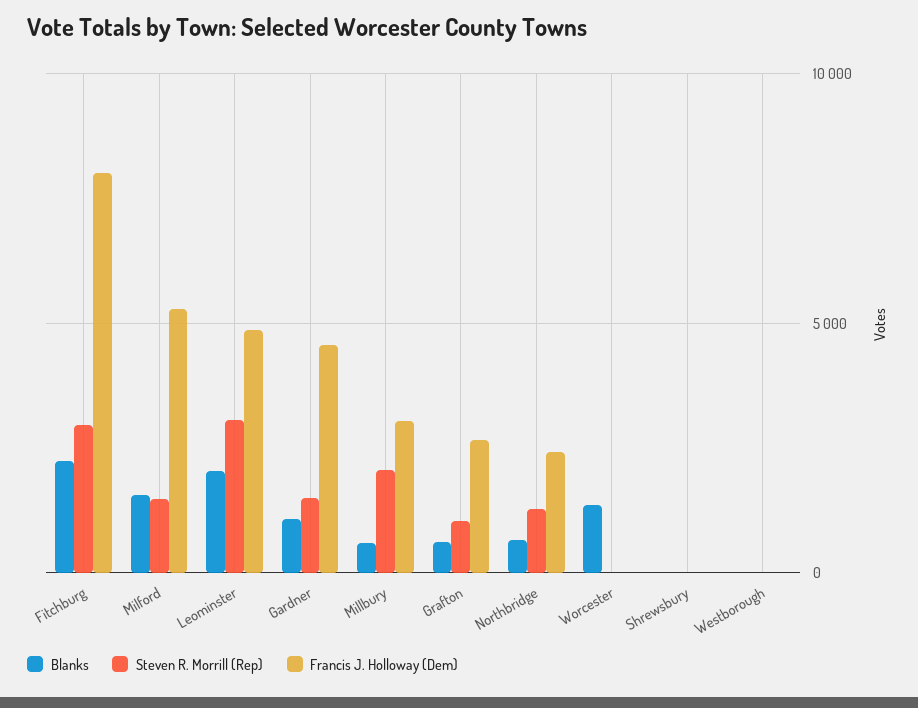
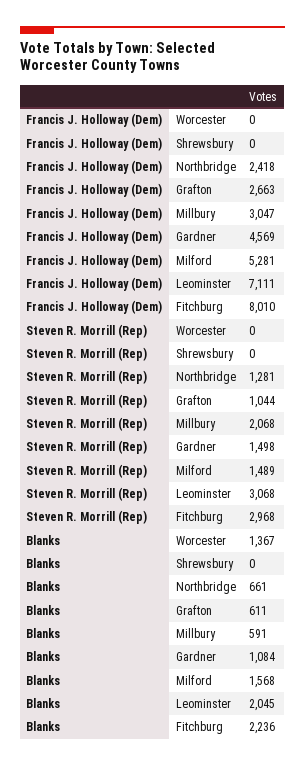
Francis J. Holloway (Dem), Leominster: 5000 -> 7111
Blanks, Westborough: 0 -> none
Steven R. Morrill (Rep), Westborough: 0 -> none
Francis J. Holloway (Dem), Westborough: 0 -> none

